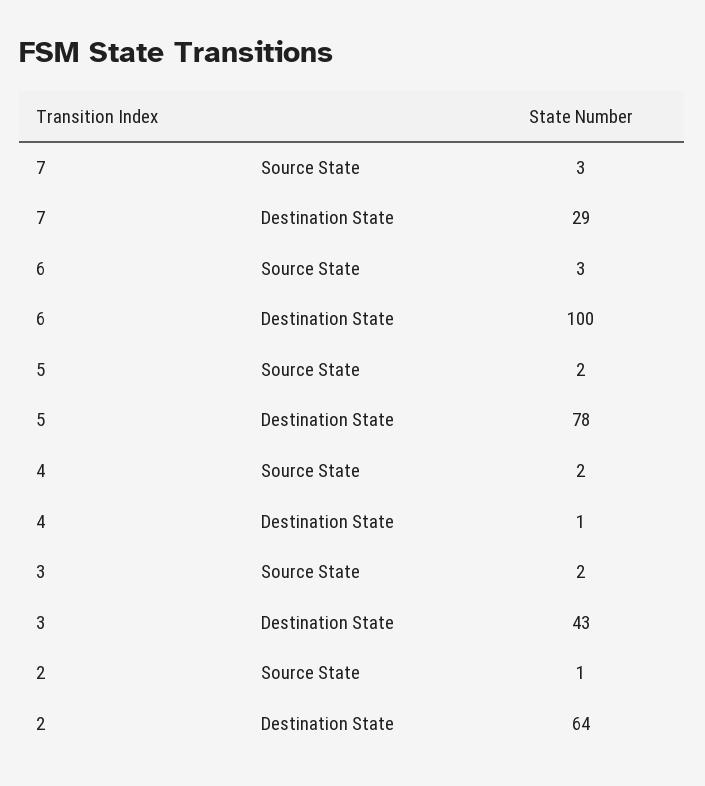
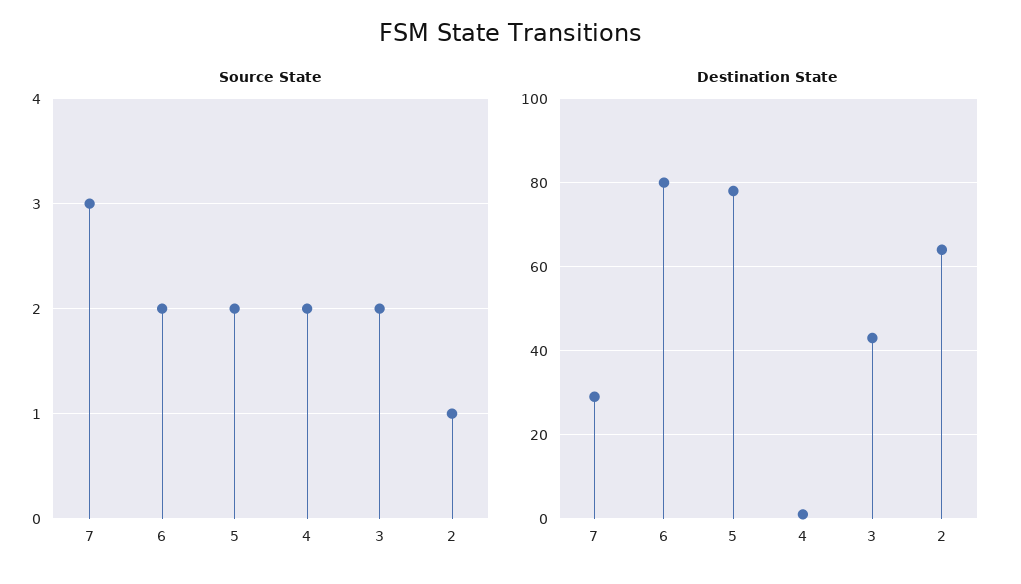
Source State, 6: 3 -> 2
Destination State, 6: 100 -> 80

